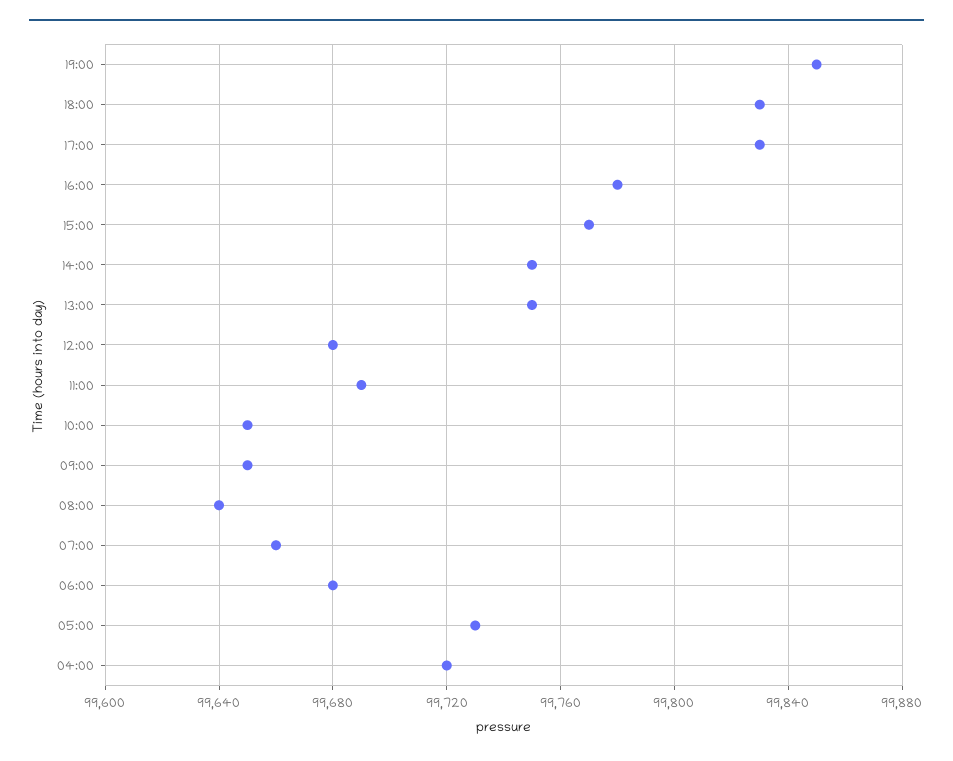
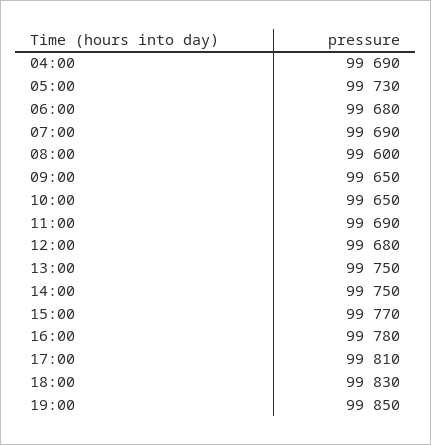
17:00: 99830 -> 99810
08:00: 99640 -> 99600
07:00: 99660 -> 99690
04:00: 99720 -> 99690

